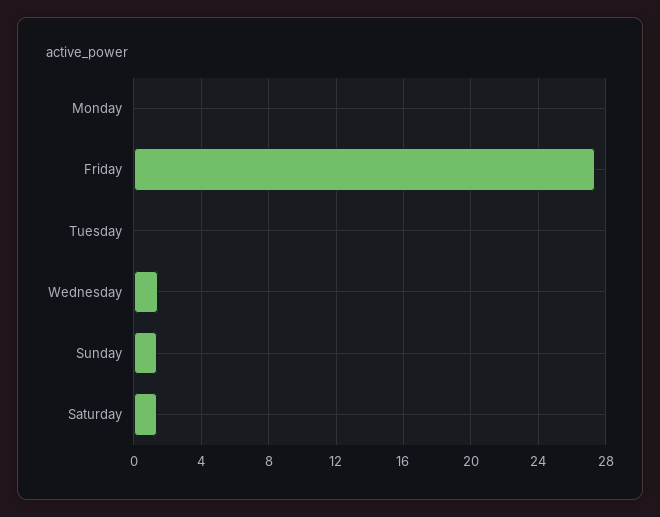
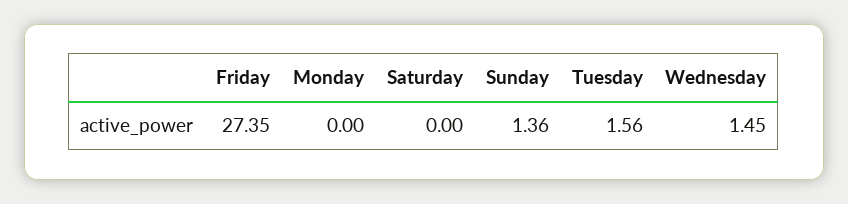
Tuesday: 0 -> 1.56
Saturday: 1.5 -> 0

